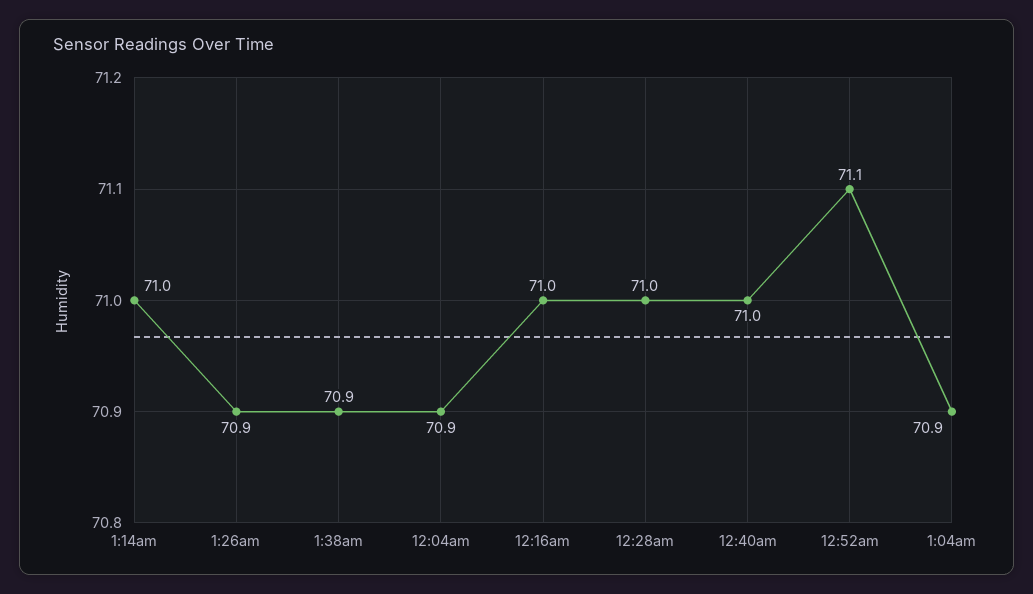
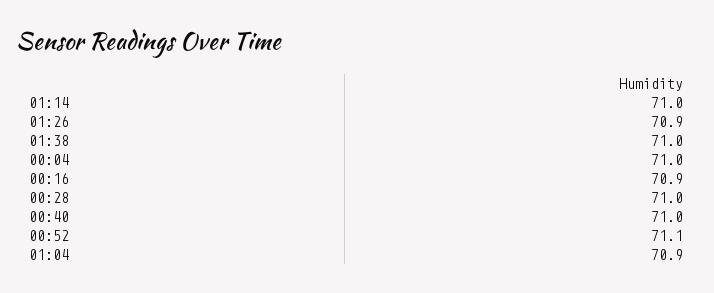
1:38am: 70.9 -> 71
12:04am: 70.9 -> 71
12:16am: 71 -> 70.9

